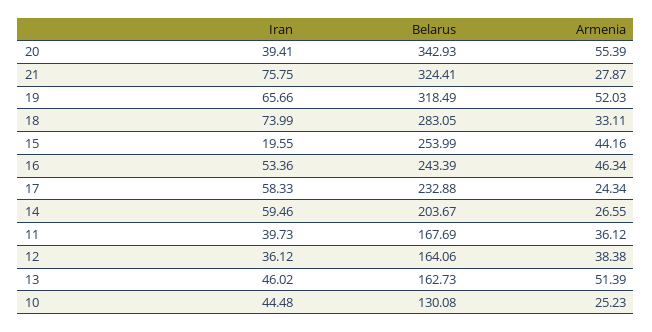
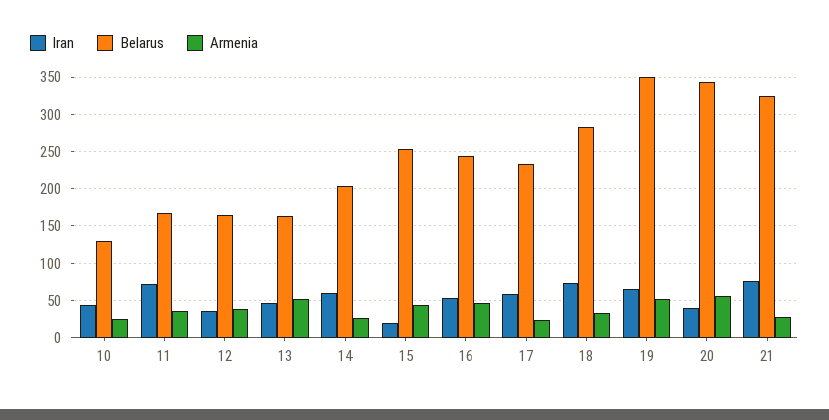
Belarus, 19: 318.49 -> 350
Iran, 11: 39.73 -> 70

